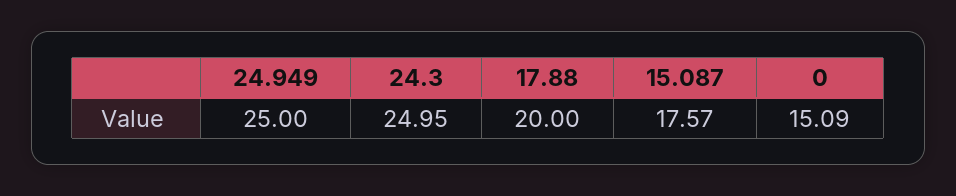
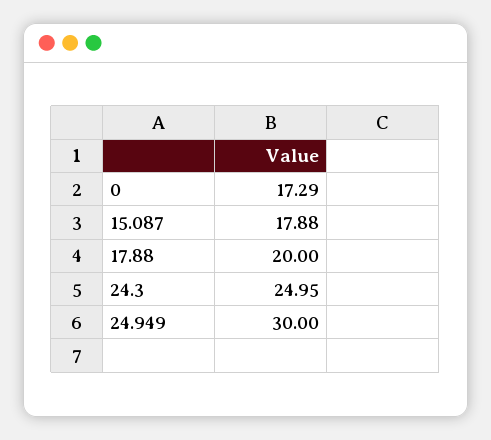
24.949: 25 -> 30
15.087: 17.57 -> 17.88
0: 15.09 -> 17.29

